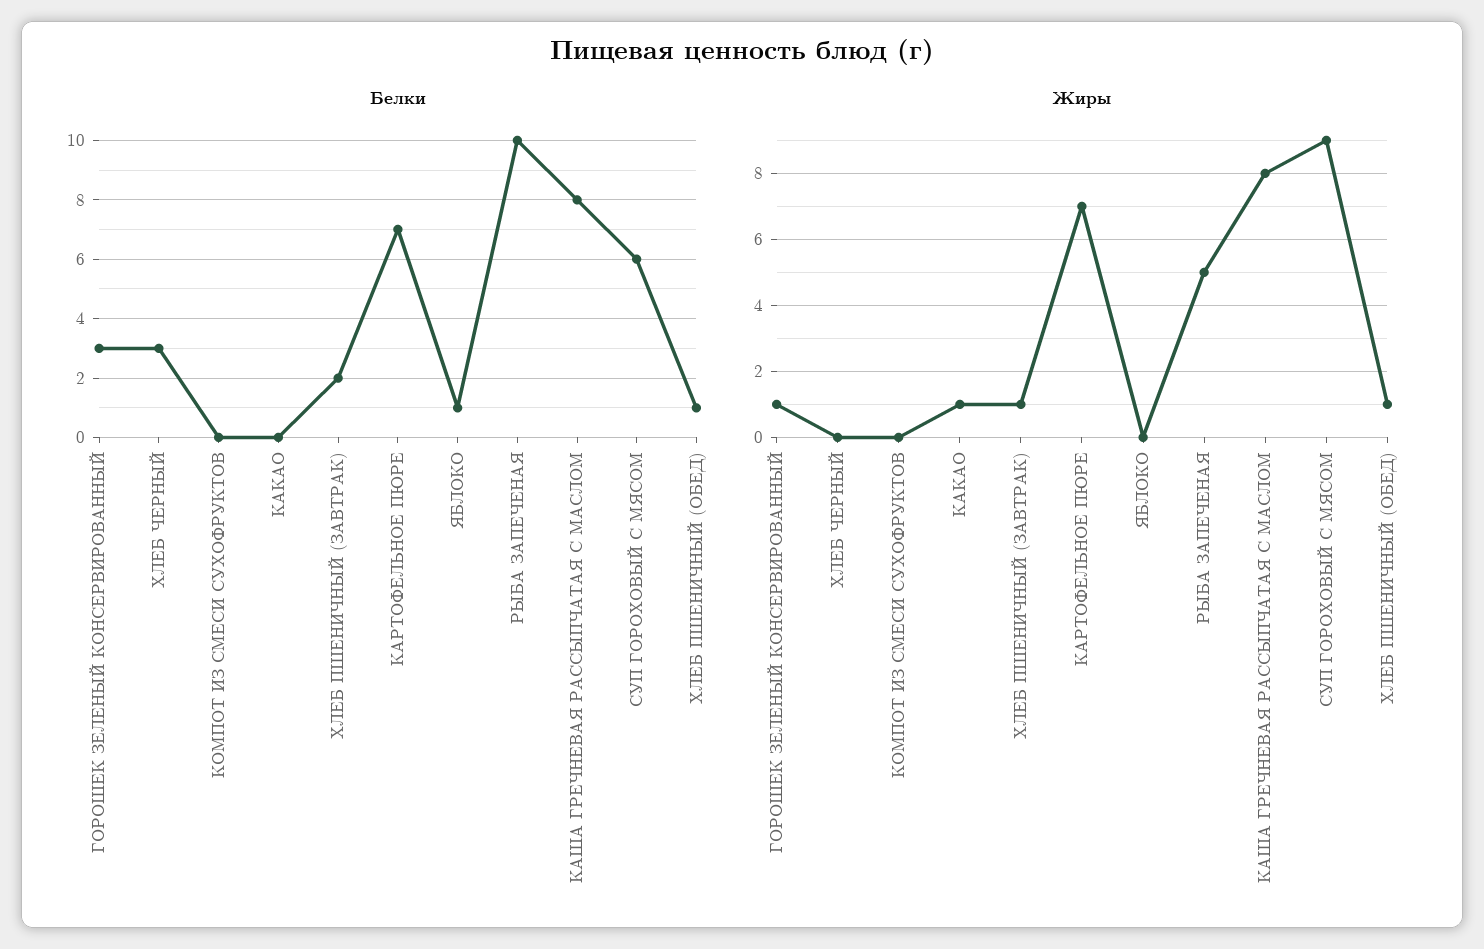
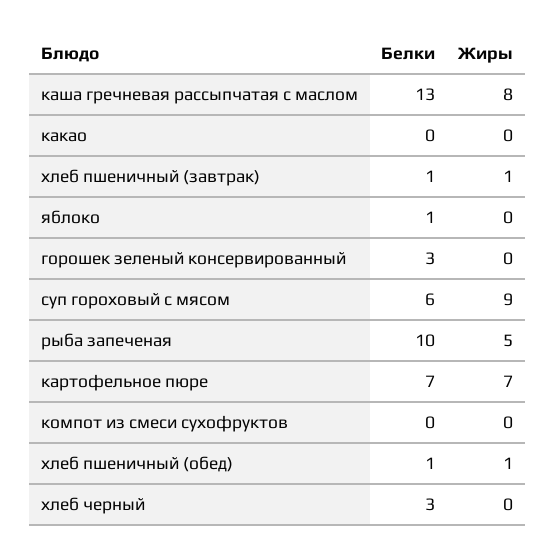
Белки, ХЛЕБ ПШЕНИЧНЫЙ (ЗАВТРАК): 2 -> 1
Белки, КАША ГРЕЧНЕВАЯ РАССЫПЧАТАЯ С МАСЛОМ: 8 -> 13
Жиры, ГОРОШЕК ЗЕЛЕНЫЙ КОНСЕРВИРОВАННЫЙ: 1 -> 0
Жиры, КАКАО: 1 -> 0

